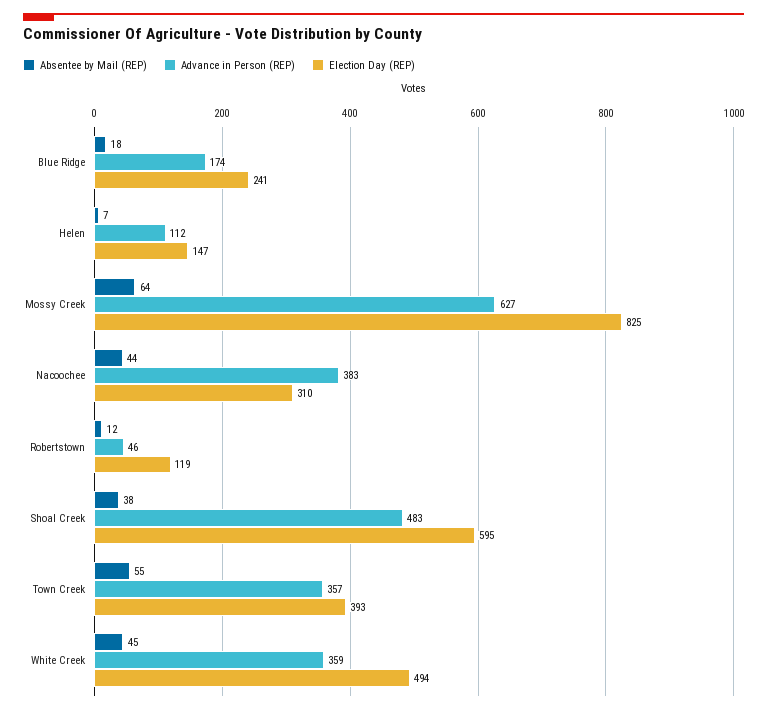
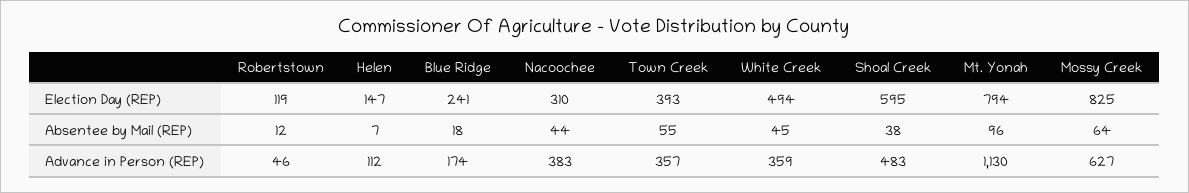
Election Day (REP), Mt. Yonah: none -> 794
Absentee by Mail (REP), Mt. Yonah: none -> 96
Advance in Person (REP), Mt. Yonah: none -> 1130

